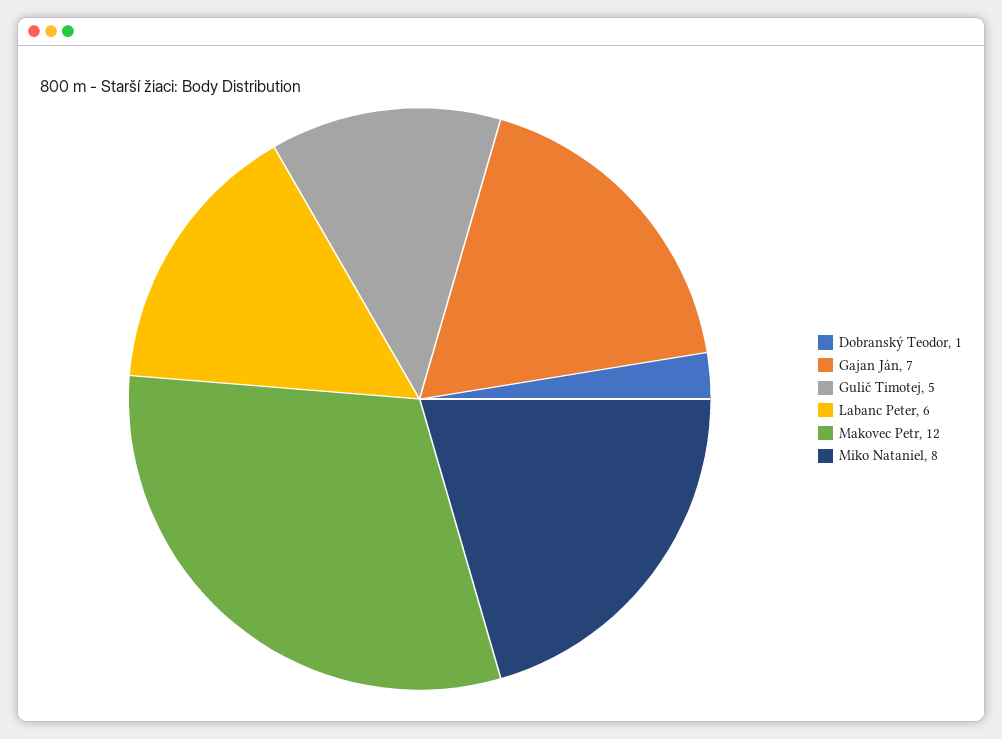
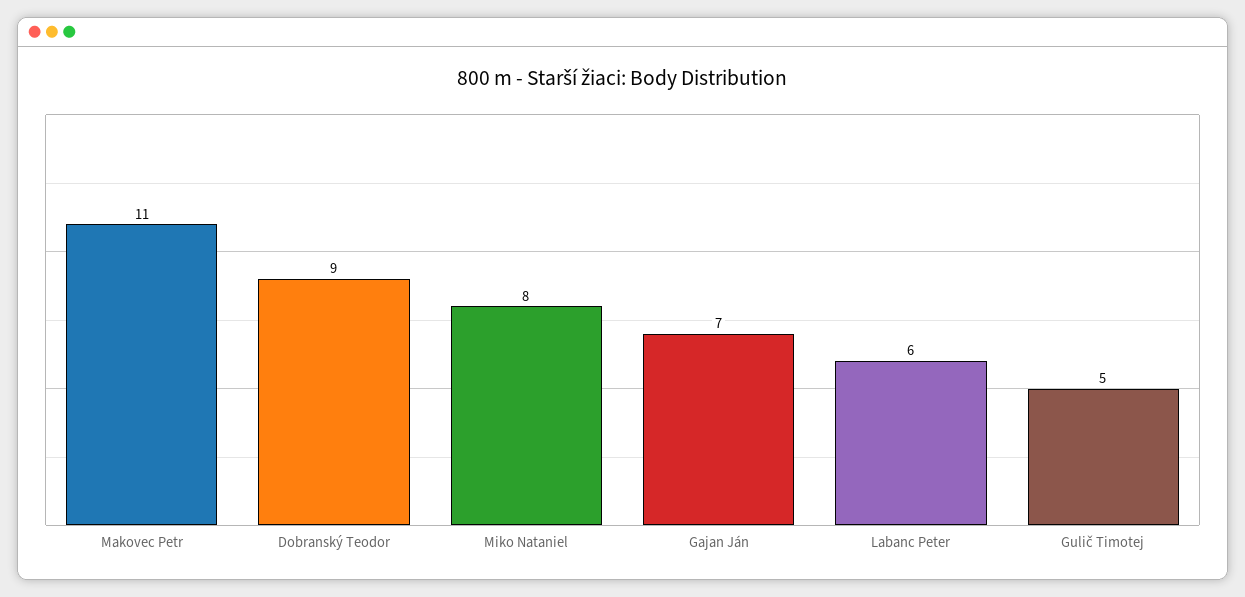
Dobranský Teodor: 1 -> 9
Makovec Petr: 12 -> 11

